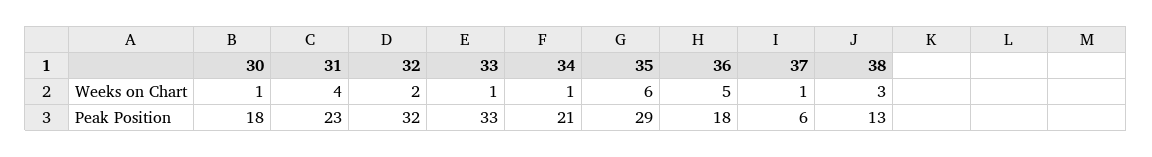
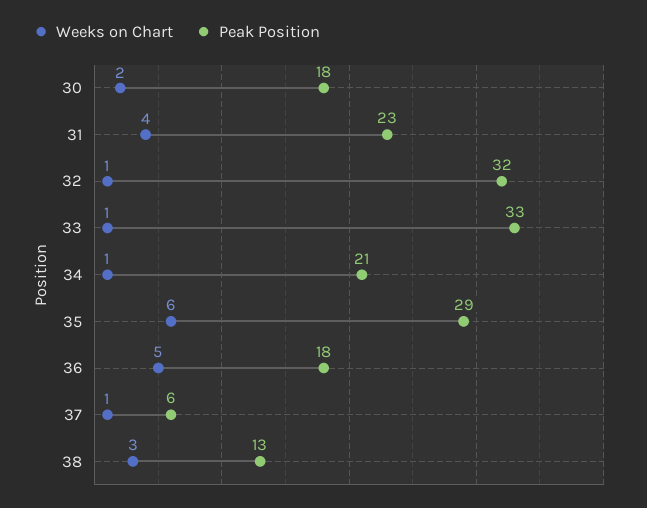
Weeks on Chart, 30: 1 -> 2
Weeks on Chart, 32: 2 -> 1

